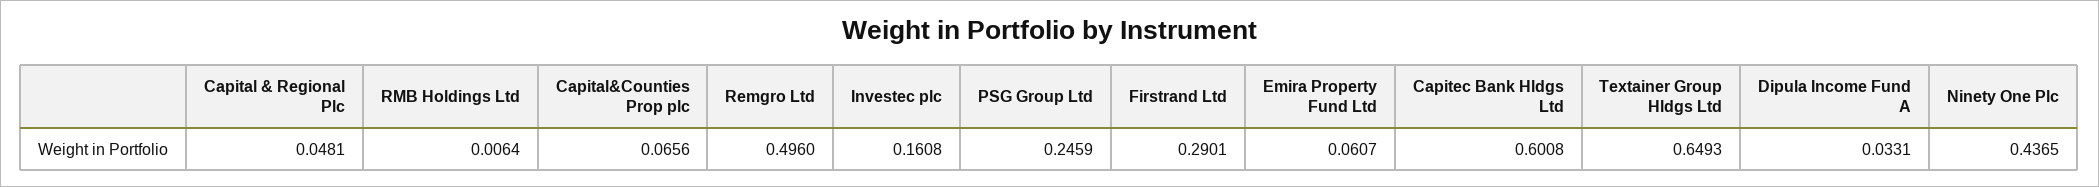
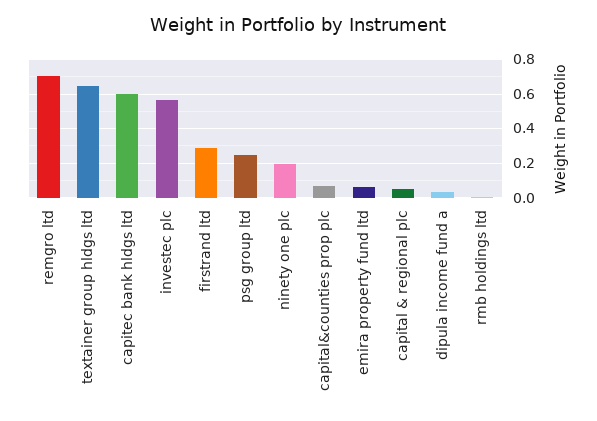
Remgro Ltd: 0.496 -> 0.7
Investec plc: 0.1608 -> 0.55
Ninety One Plc: 0.4365 -> 0.2

